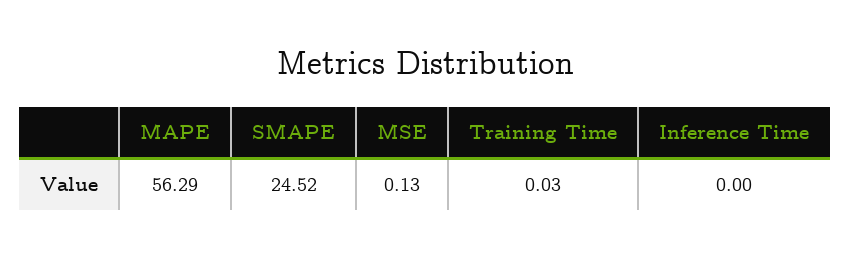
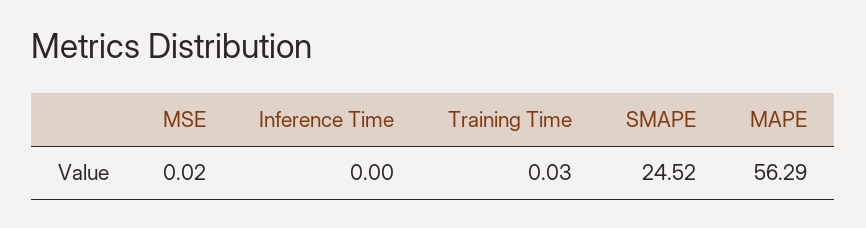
MSE: 0.13 -> 0.02

